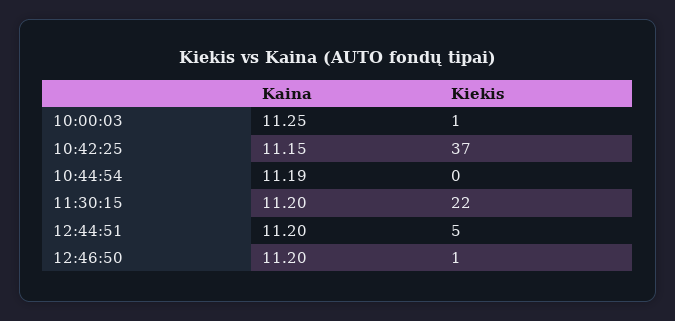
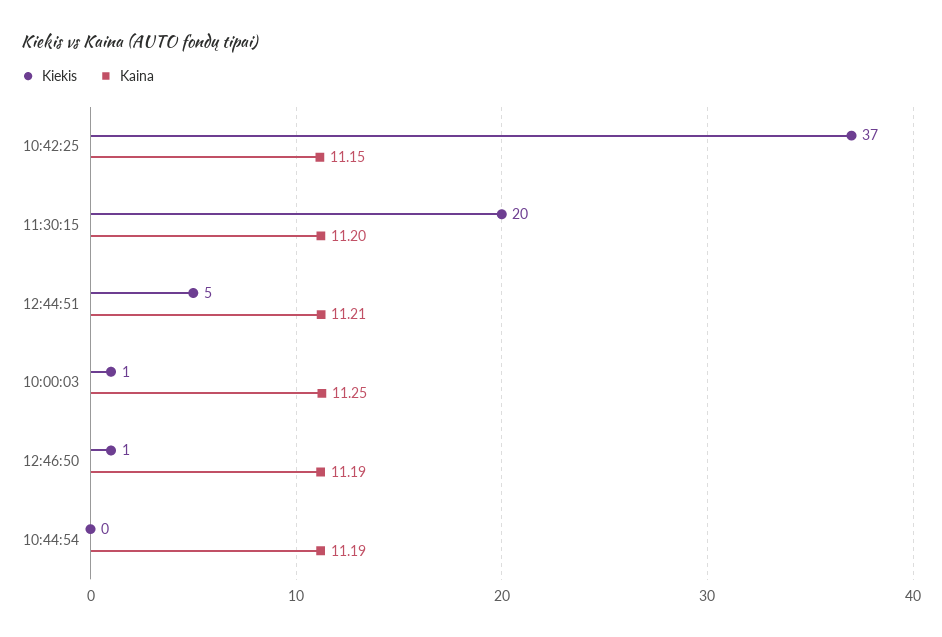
Kiekis, 11:30:15: 22 -> 20
Kaina, 12:44:51: 11.2 -> 11.21
Kaina, 12:46:50: 11.2 -> 11.19

